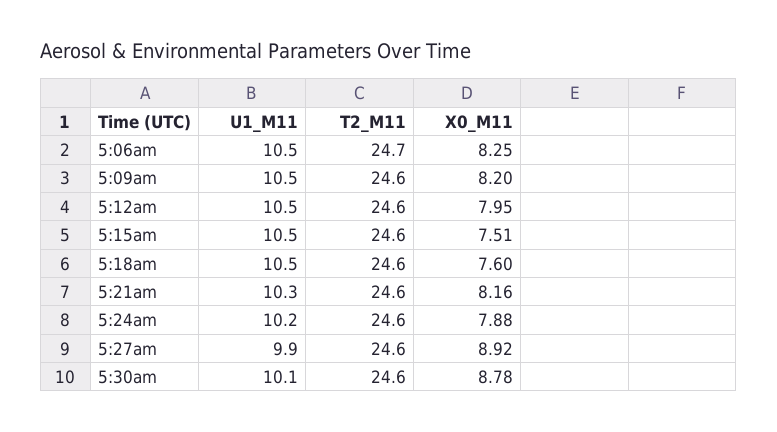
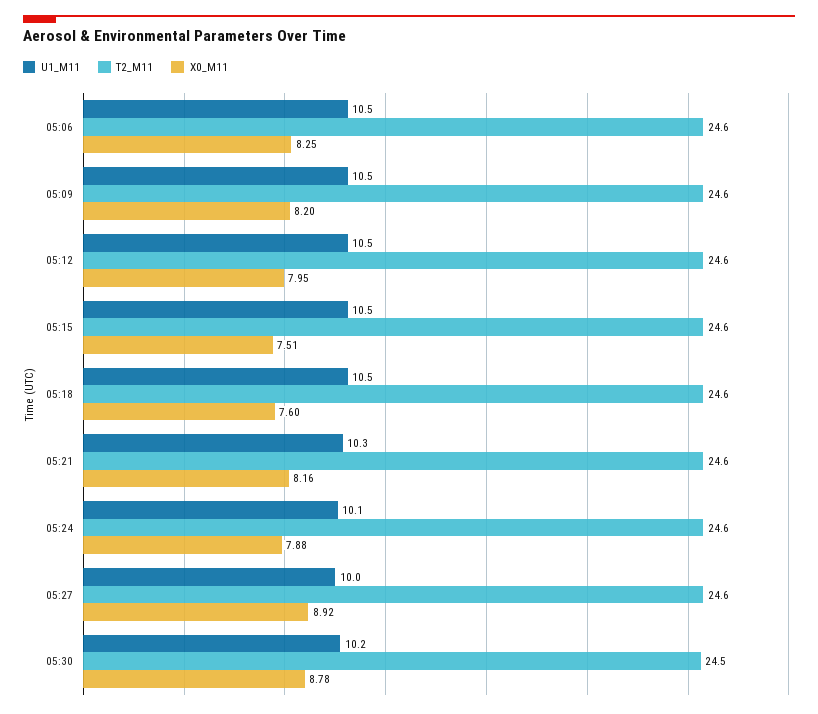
T2_M11, 5:06am: 24.7 -> 24.6
U1_M11, 5:24am: 10.2 -> 10.1
U1_M11, 5:27am: 9.9 -> 10
U1_M11, 5:30am: 10.1 -> 10.2
T2_M11, 5:30am: 24.6 -> 24.5

